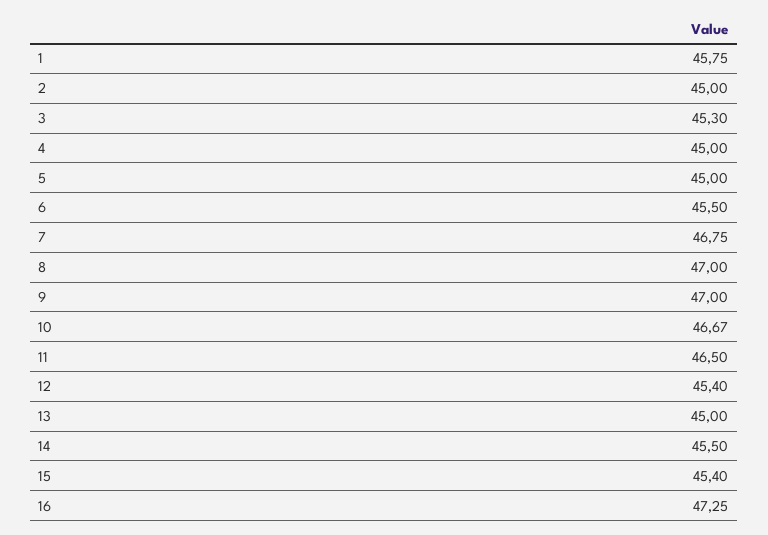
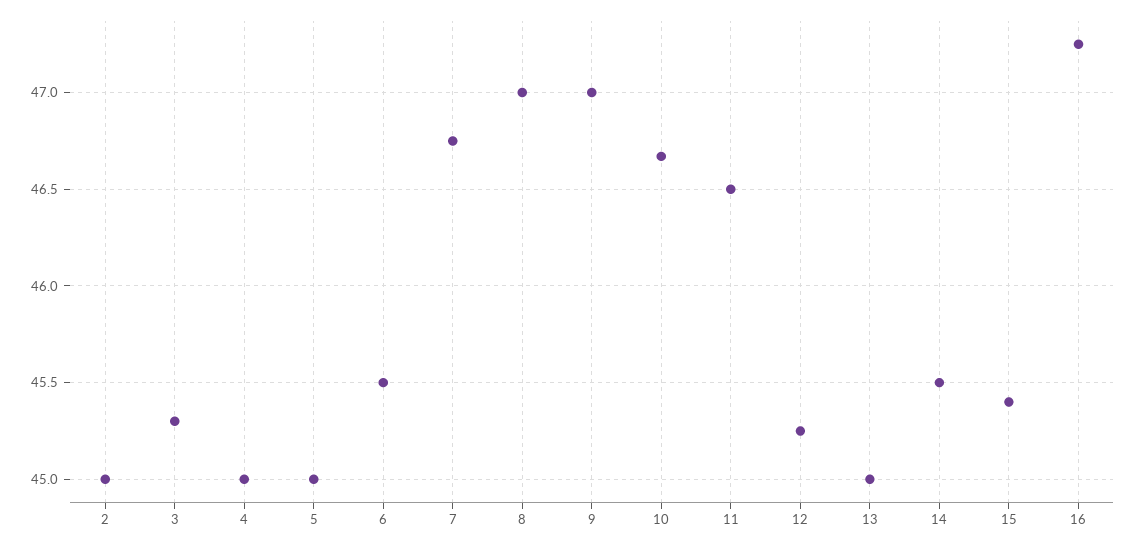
1: 45.75 -> none
12: 45.4 -> 45.25

